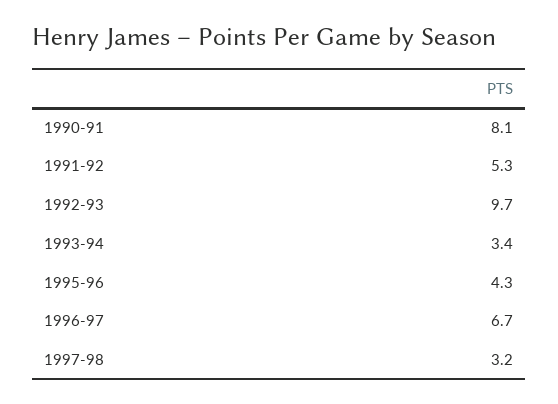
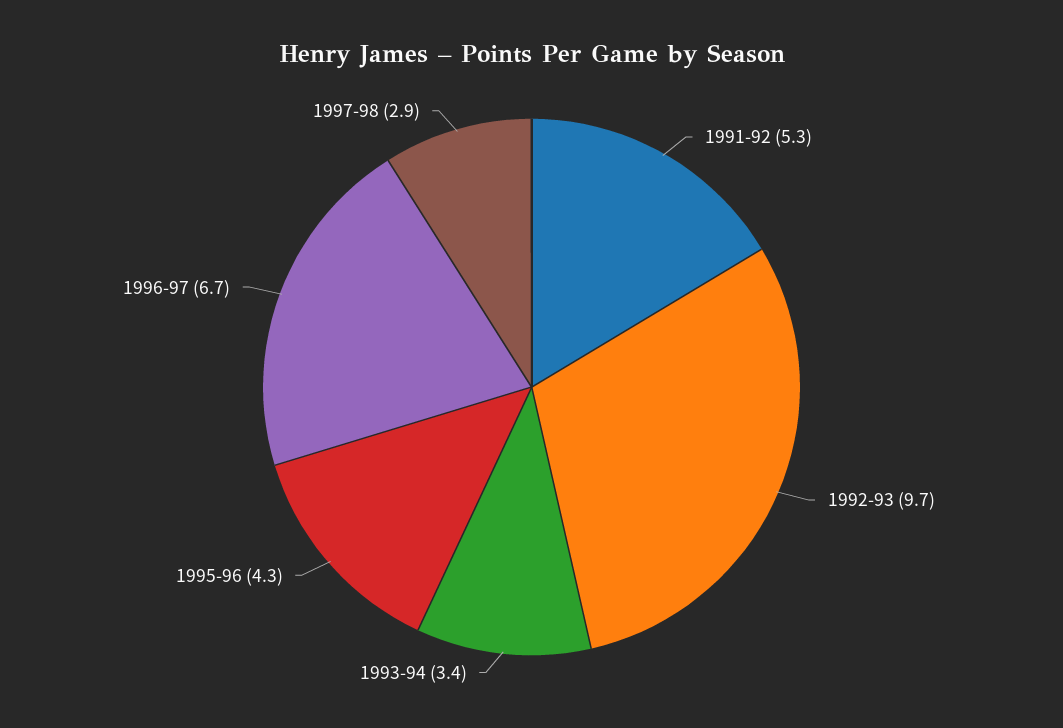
1990-91: 8.1 -> none
1997-98: 3.2 -> 2.9

